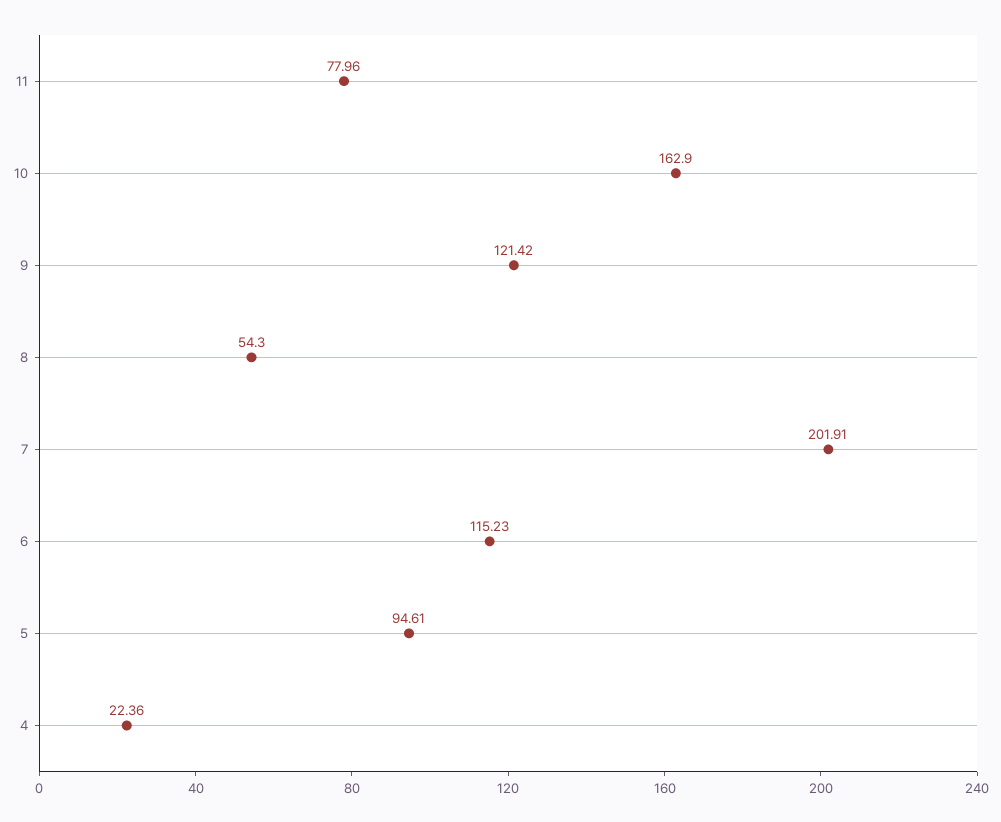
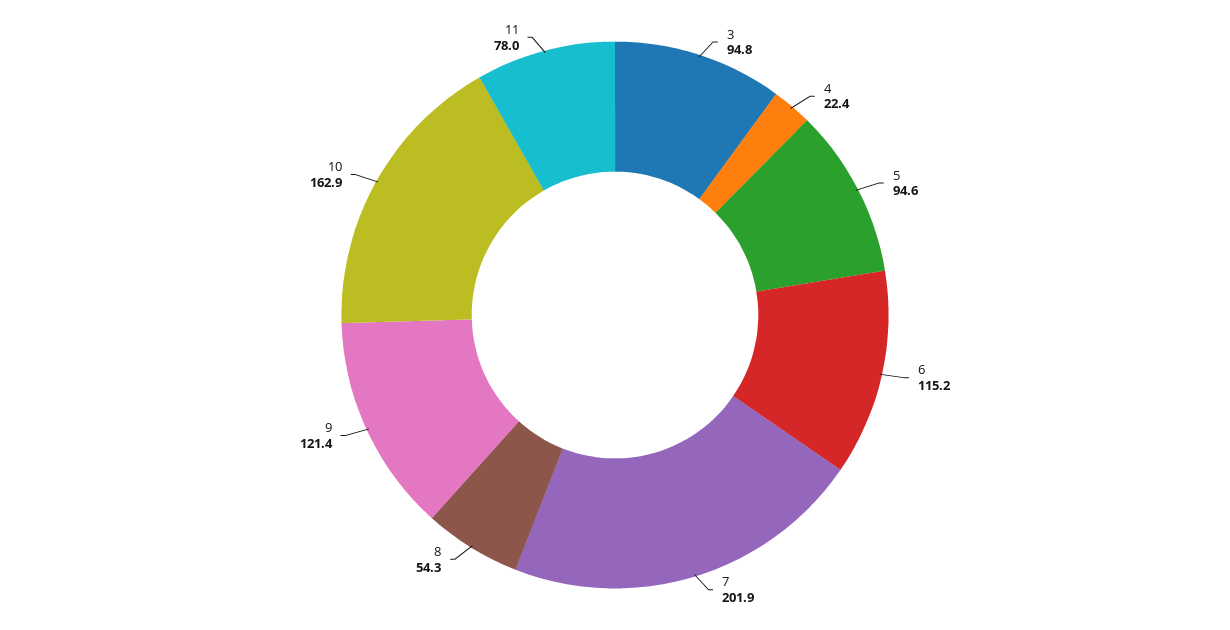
3: none -> 94.8

